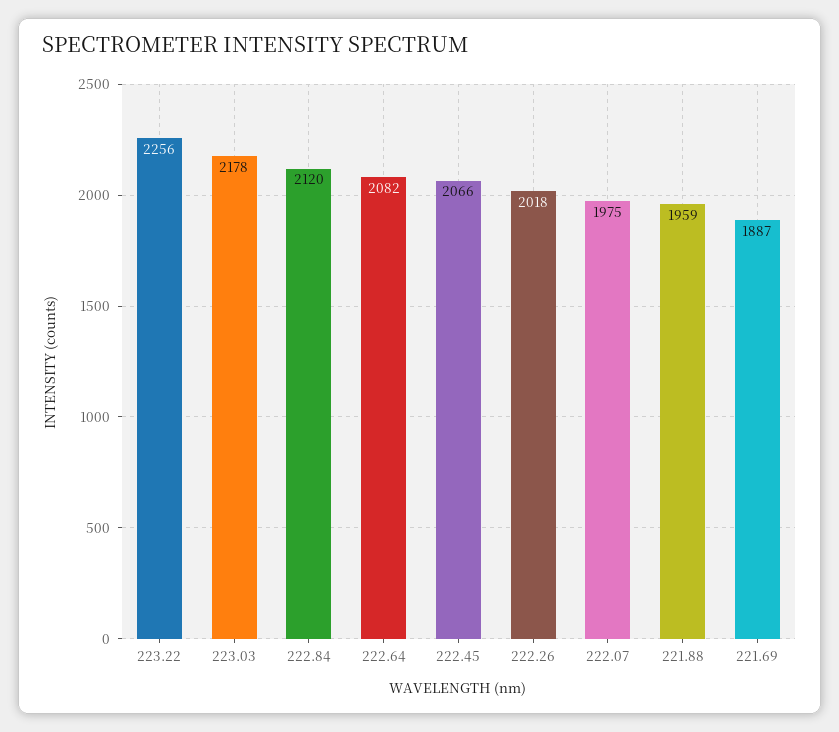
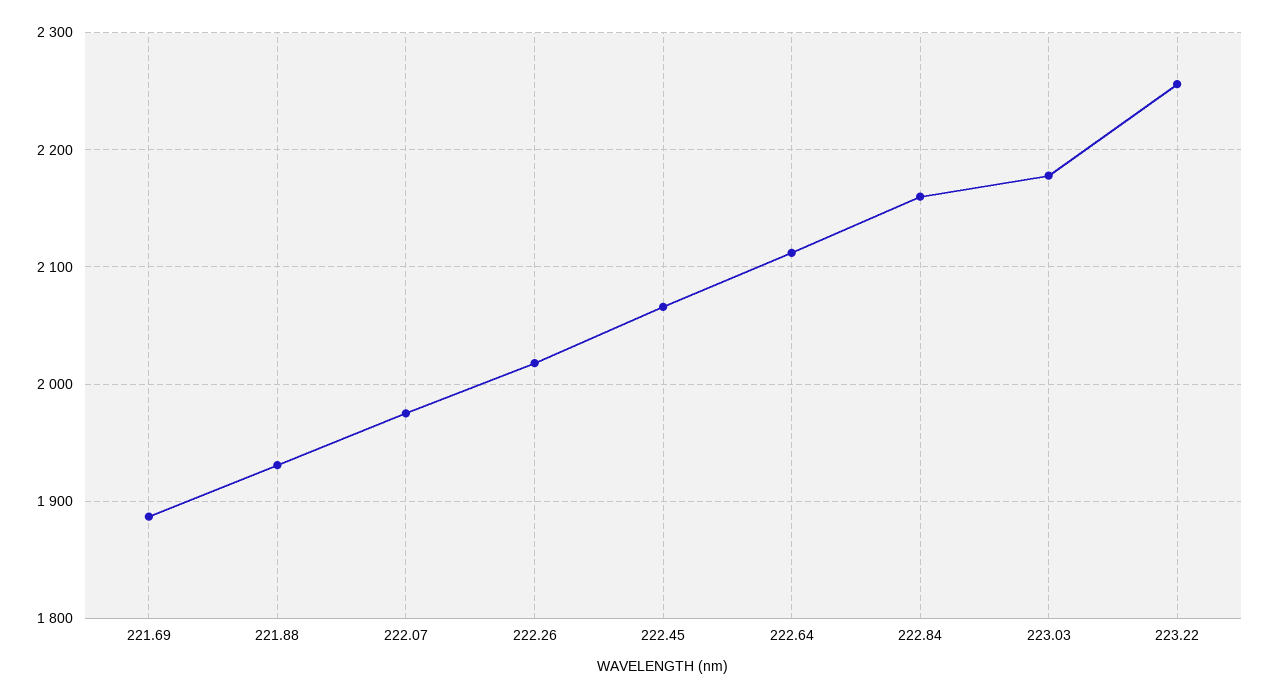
222.84: 2120 -> 2160
222.64: 2082 -> 2110
221.88: 1959 -> 1930

